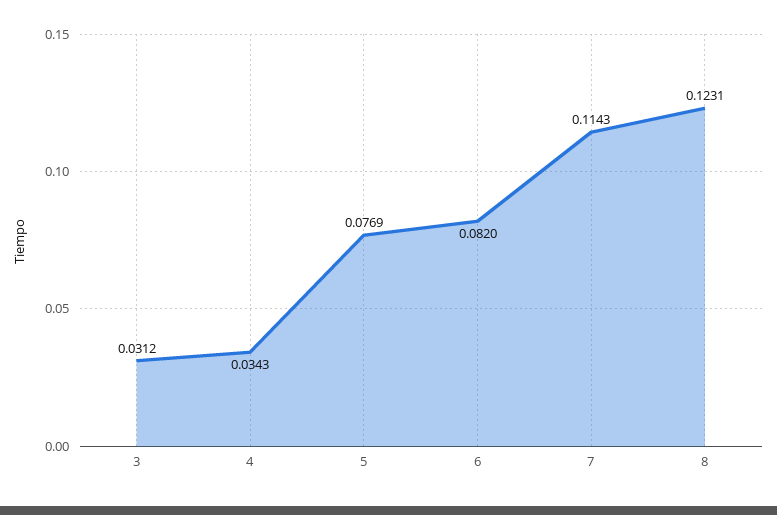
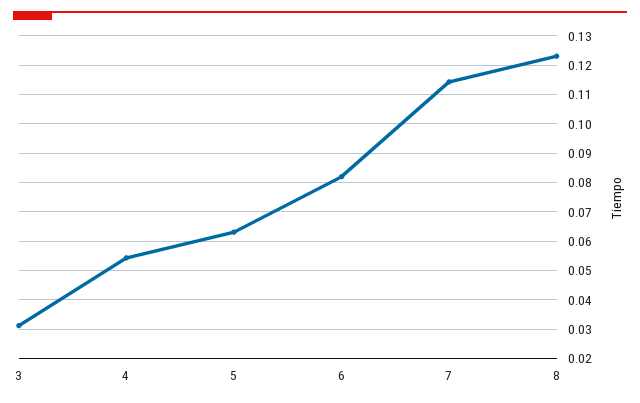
4: 0.0343 -> 0.055
5: 0.0769 -> 0.0625

